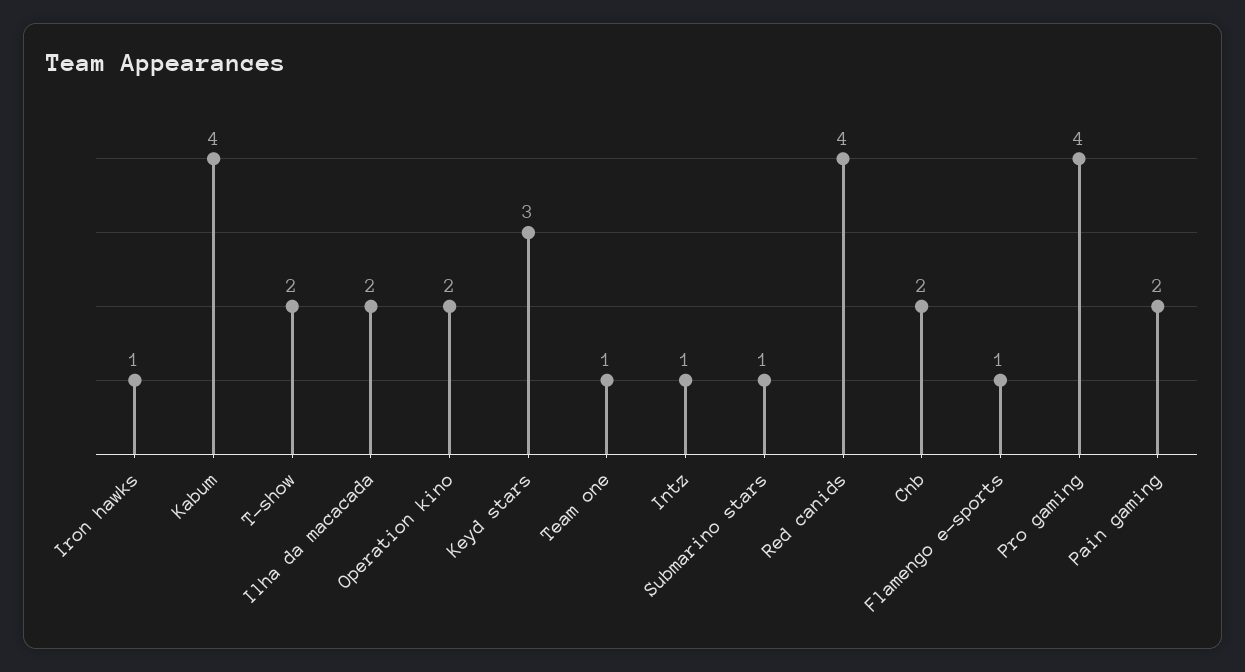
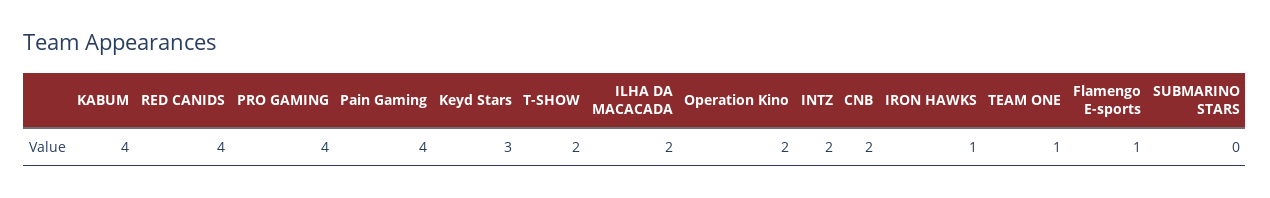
Intz: 1 -> 2
Submarino stars: 1 -> 0
Pain gaming: 2 -> 4

